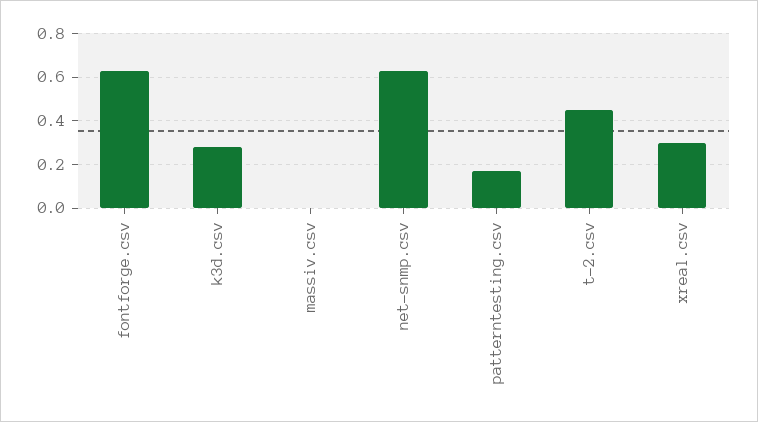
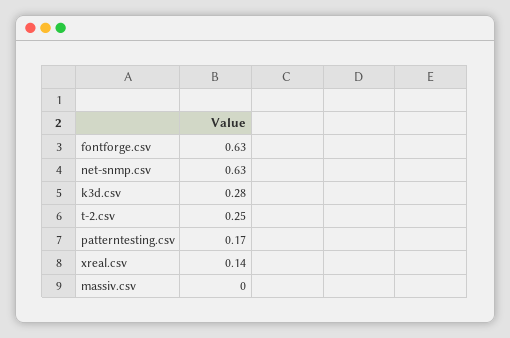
t-2.csv: 0.45 -> 0.25
xreal.csv: 0.3 -> 0.14

